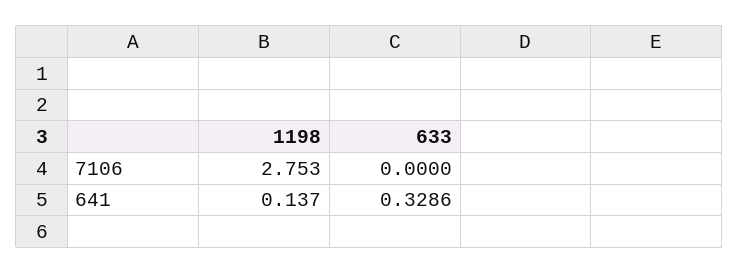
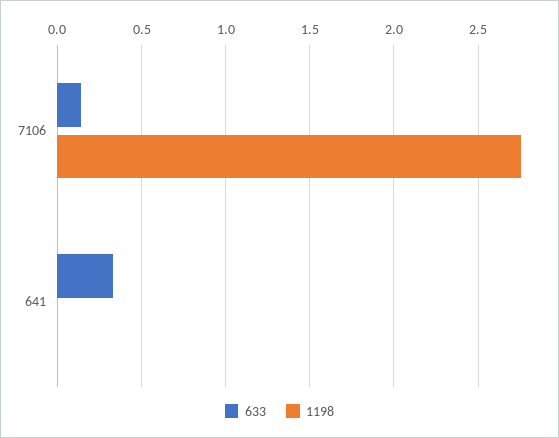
633, 7106: 0 -> 0.15
1198, 641: 0.137 -> 0

